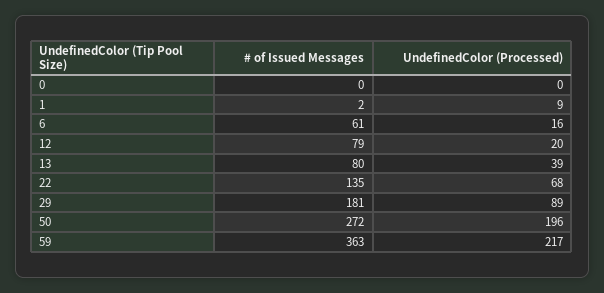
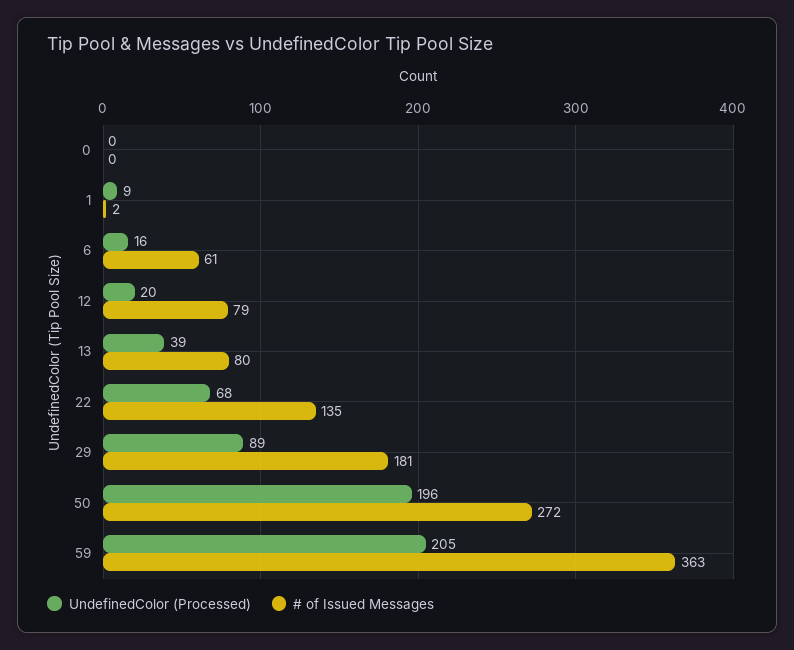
UndefinedColor (Processed), 59: 217 -> 205

